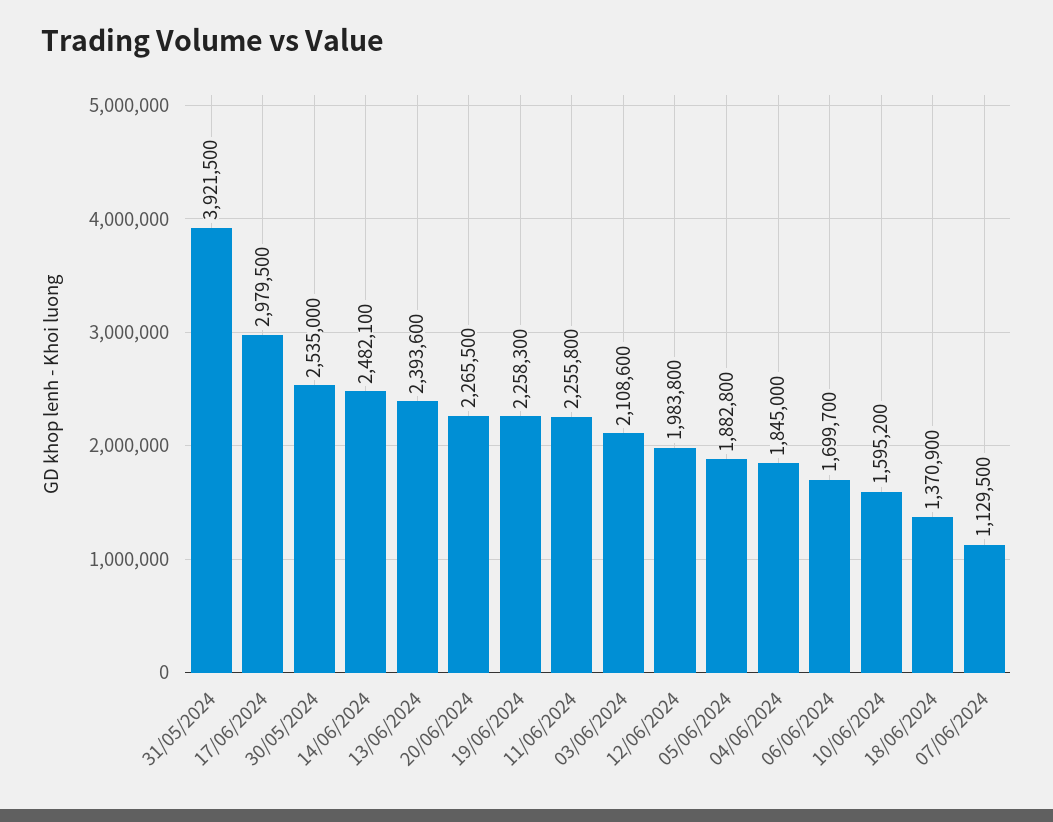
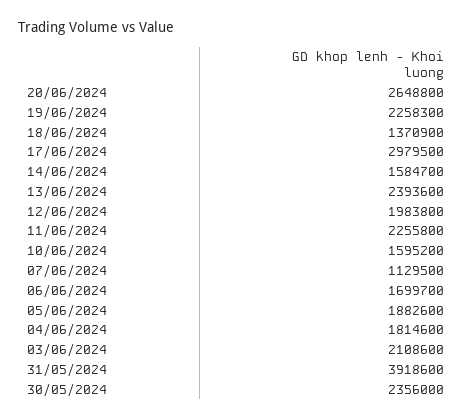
31/05/2024: 3921500 -> 3918600
30/05/2024: 2535000 -> 2356000
14/06/2024: 2482100 -> 1584700
20/06/2024: 2265500 -> 2648800
05/06/2024: 1882800 -> 1882600
04/06/2024: 1845000 -> 1814600

